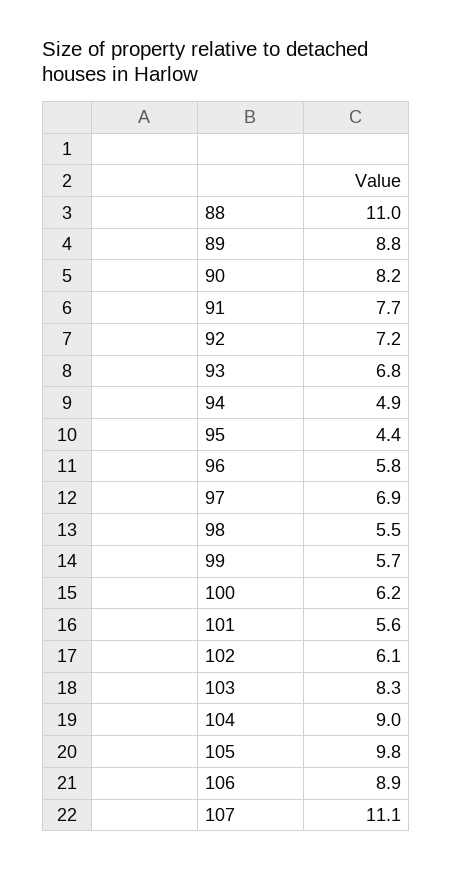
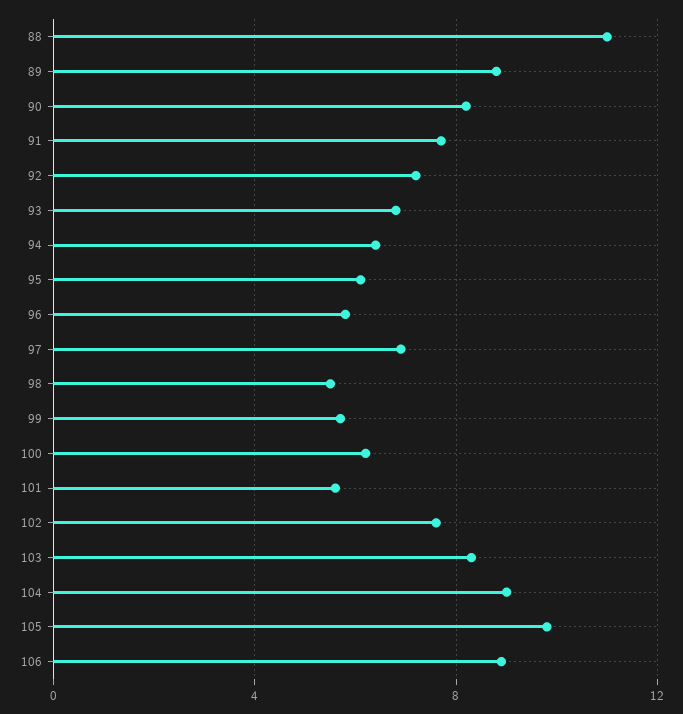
94: 4.9 -> 6.5
95: 4.4 -> 6
102: 6.1 -> 7.5
107: 11.1 -> none

